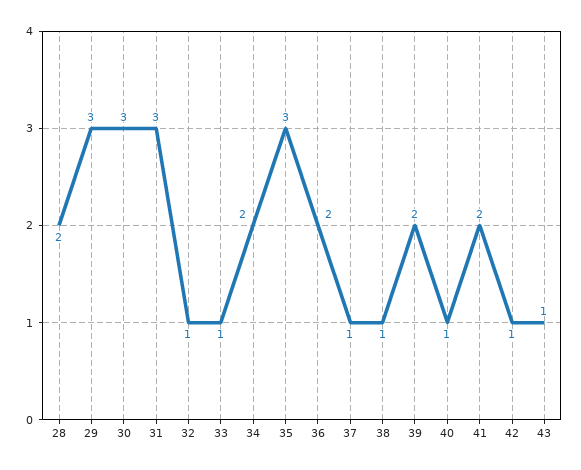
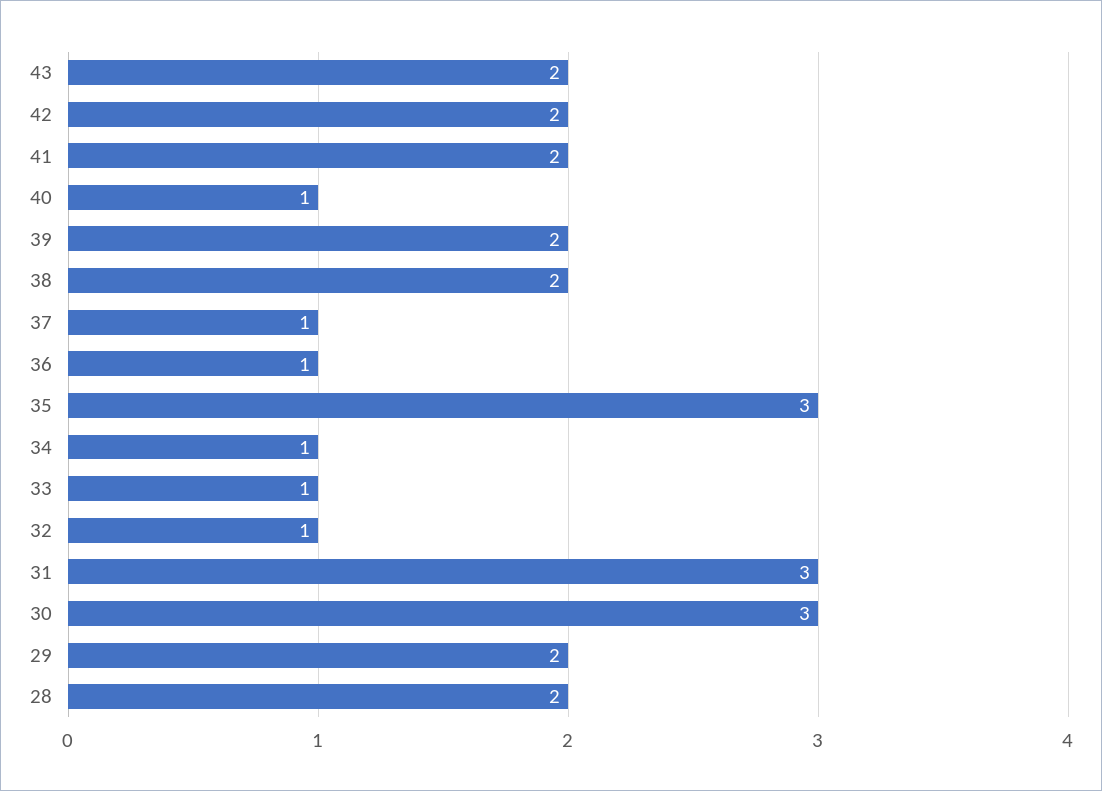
29: 3 -> 2
34: 2 -> 1
36: 2 -> 1
38: 1 -> 2
42: 1 -> 2
43: 1 -> 2

